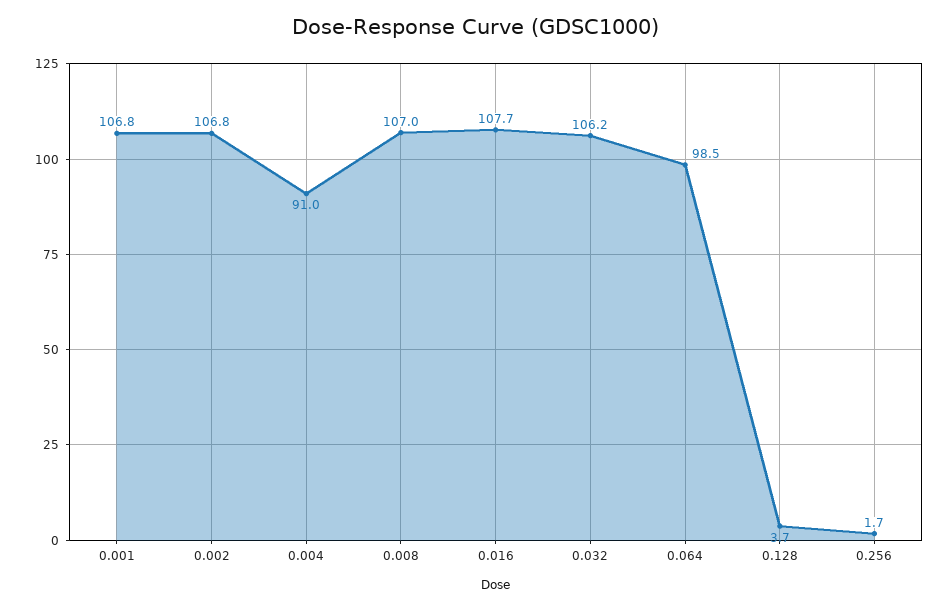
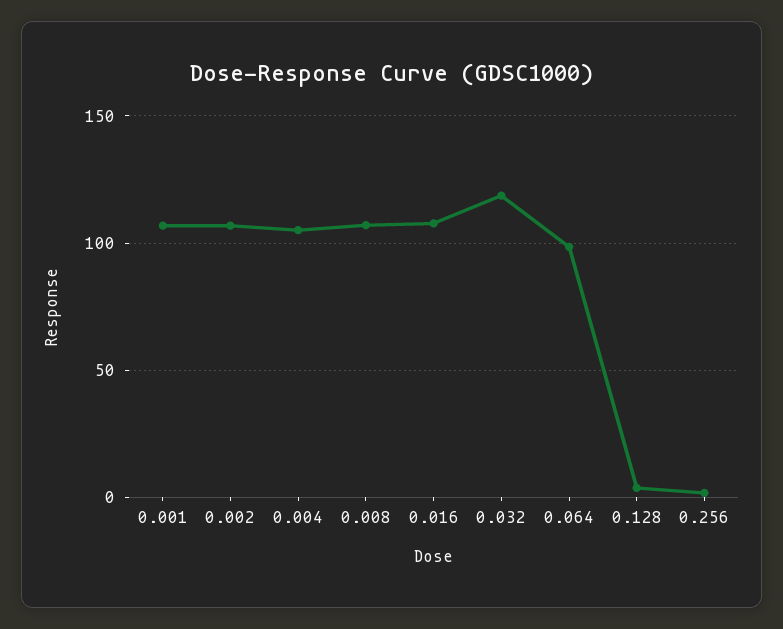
0.004: 91 -> 105
0.032: 106.2 -> 120

